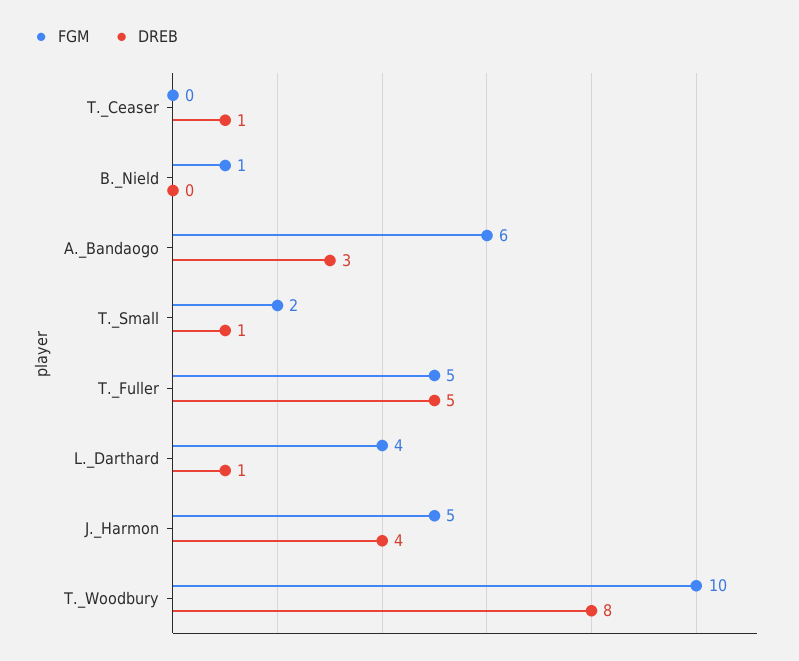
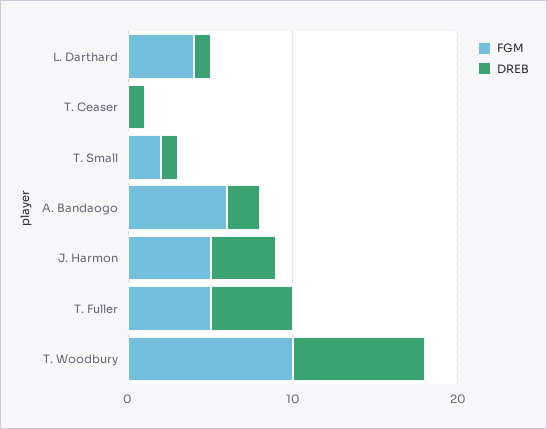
FGM, B._Nield: 1 -> none
DREB, B._Nield: 0 -> none
DREB, A._Bandaogo: 3 -> 2

